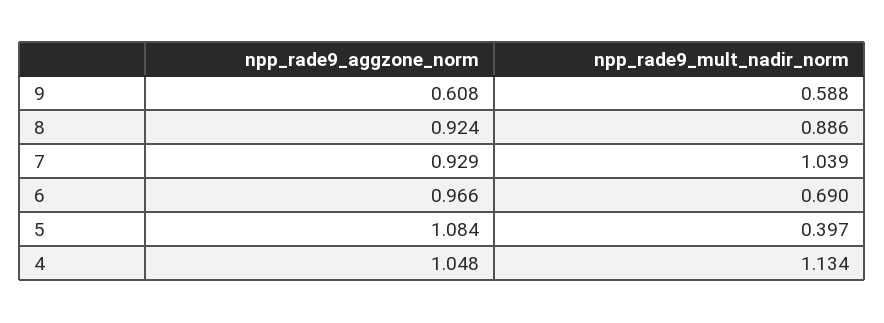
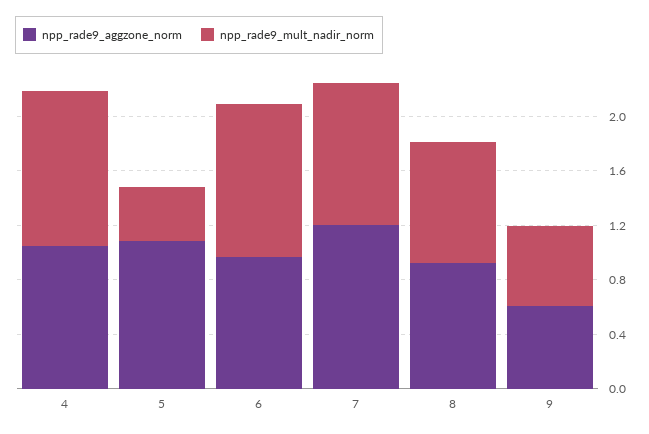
npp_rade9_aggzone_norm, 7: 0.929 -> 1.2
npp_rade9_mult_nadir_norm, 6: 0.69 -> 1.1

